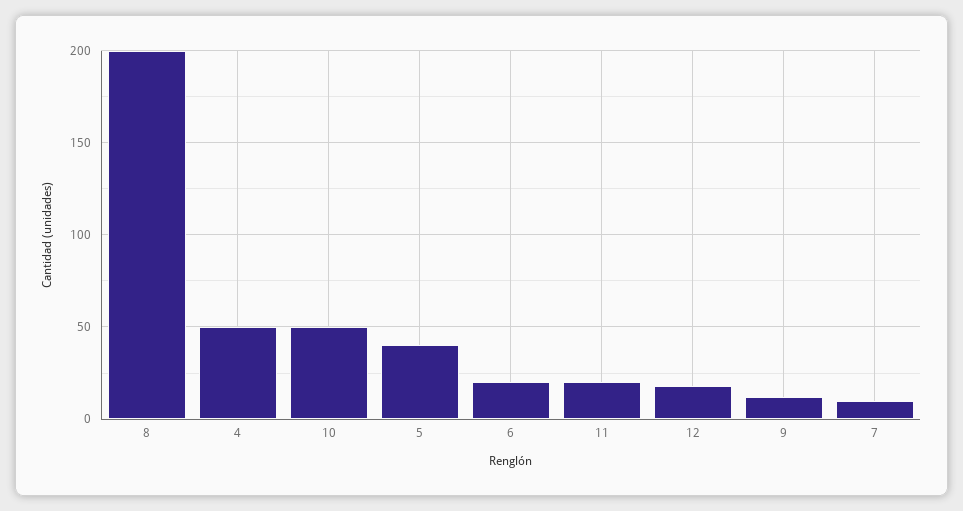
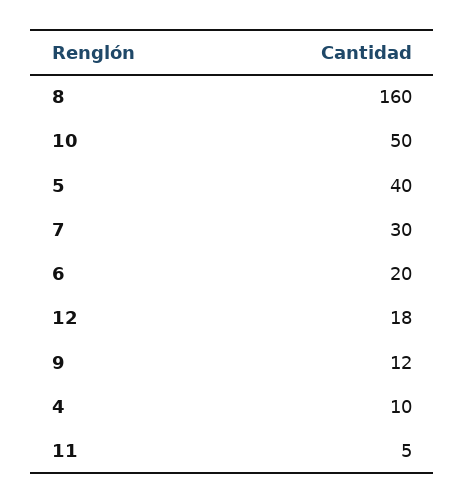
8: 200 -> 160
4: 50 -> 10
11: 20 -> 5
7: 10 -> 30

